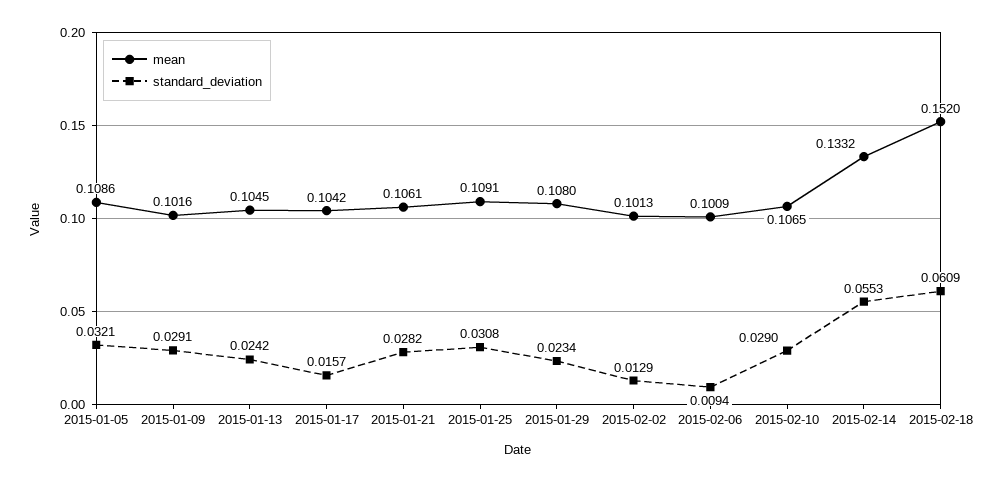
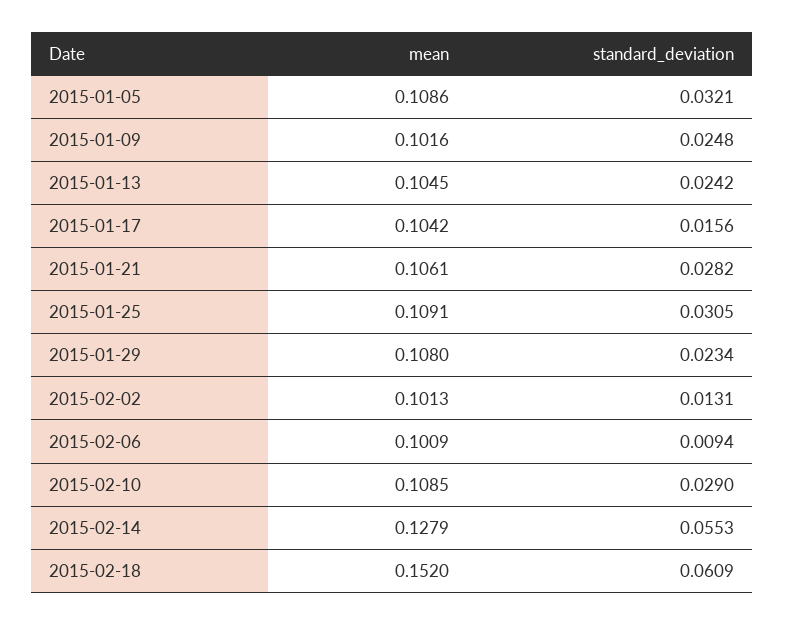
standard_deviation, 2015-01-09: 0.0291 -> 0.0248
standard_deviation, 2015-01-17: 0.0157 -> 0.0156
standard_deviation, 2015-01-25: 0.0308 -> 0.0305
standard_deviation, 2015-02-02: 0.0129 -> 0.0131
mean, 2015-02-10: 0.1065 -> 0.1085
mean, 2015-02-14: 0.1332 -> 0.1279

